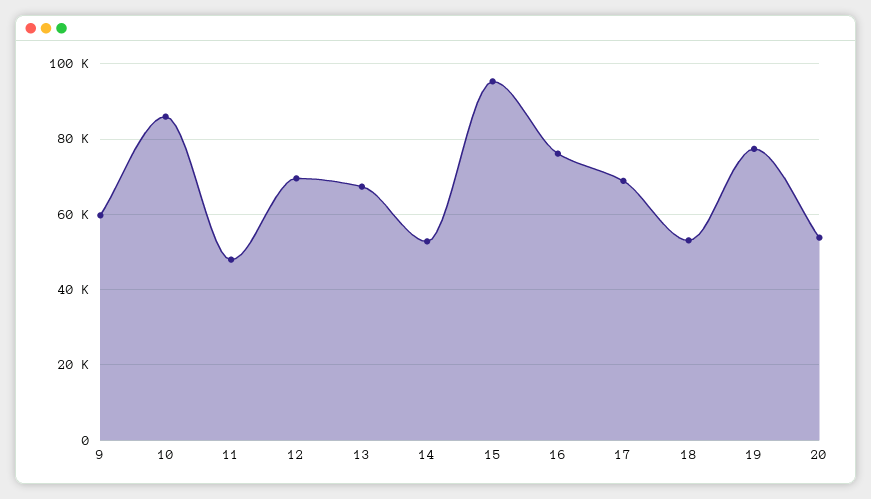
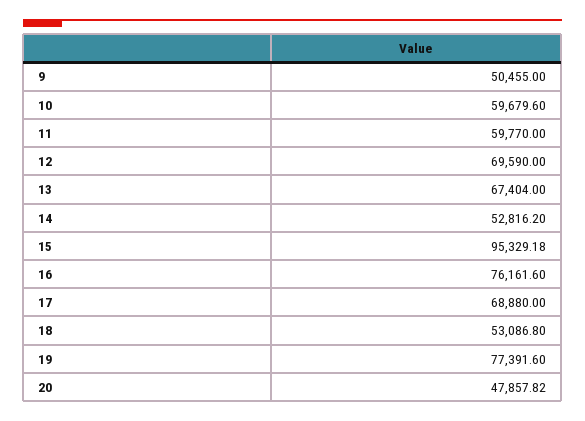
9: 60000 -> 50455
10: 86000 -> 59679.6
11: 48000 -> 59770
20: 54000 -> 47857.82

